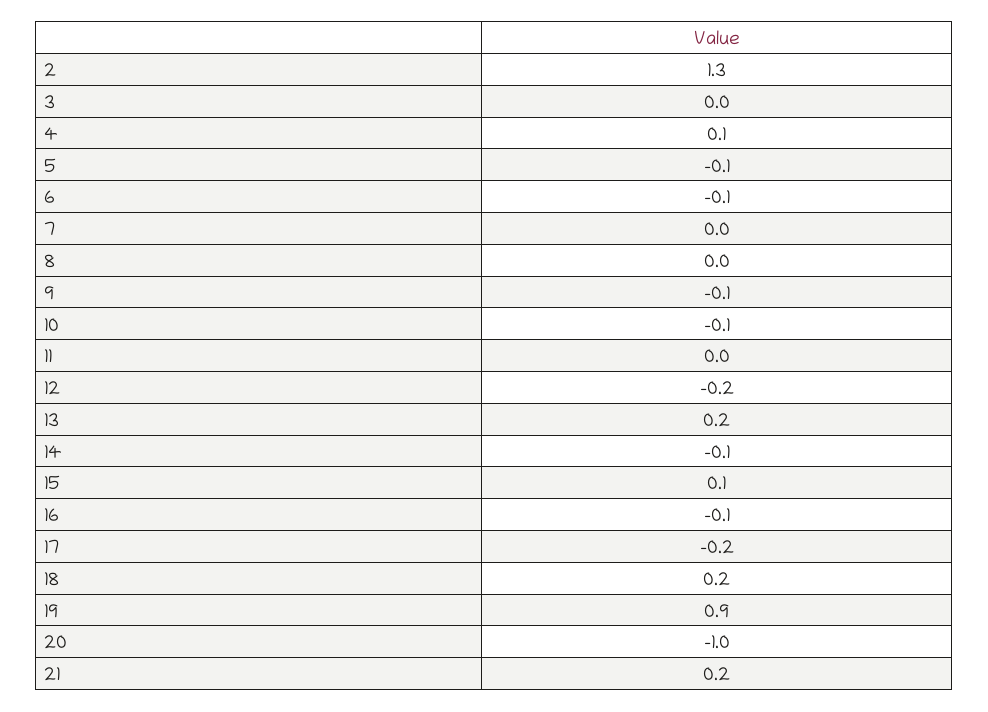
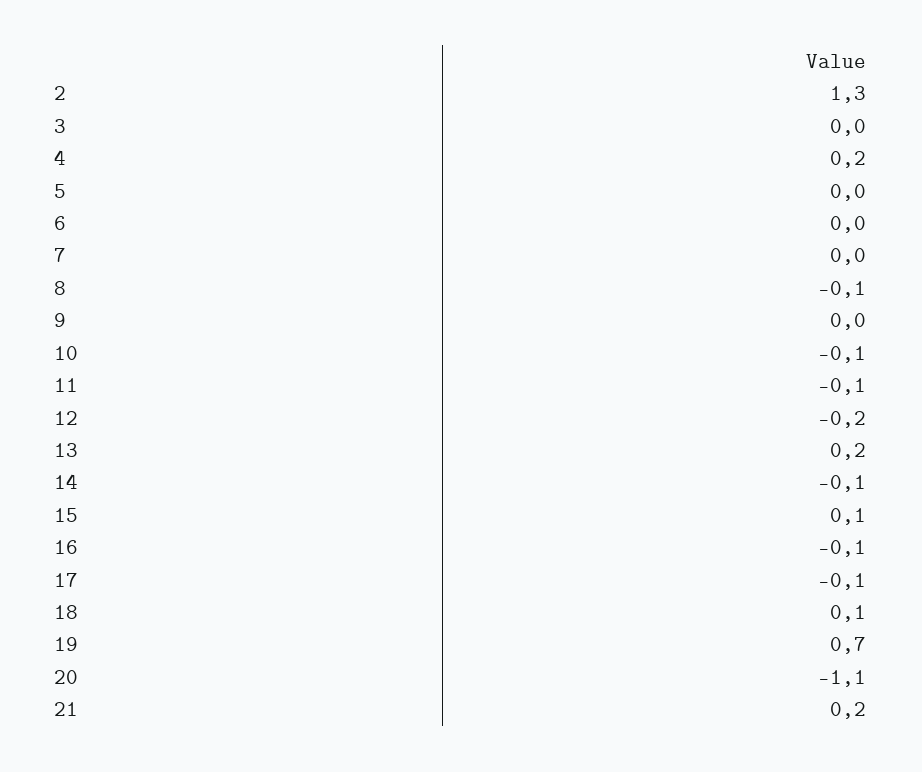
4: 0.1 -> 0.2
5: -0.1 -> 0
6: -0.1 -> 0
8: 0 -> -0.1
9: -0.1 -> 0
11: 0 -> -0.1
17: -0.2 -> -0.1
18: 0.2 -> 0.1
19: 0.9 -> 0.7
20: -1 -> -1.1

